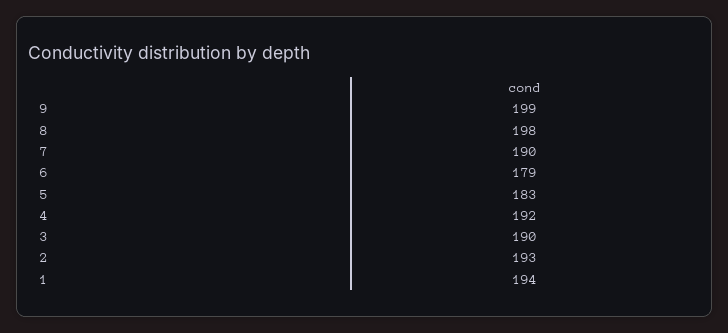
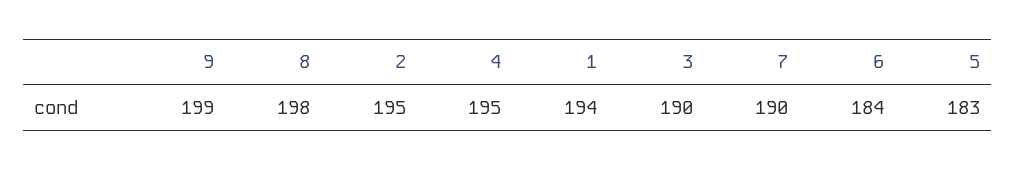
6: 179 -> 184
4: 192 -> 195
2: 193 -> 195

